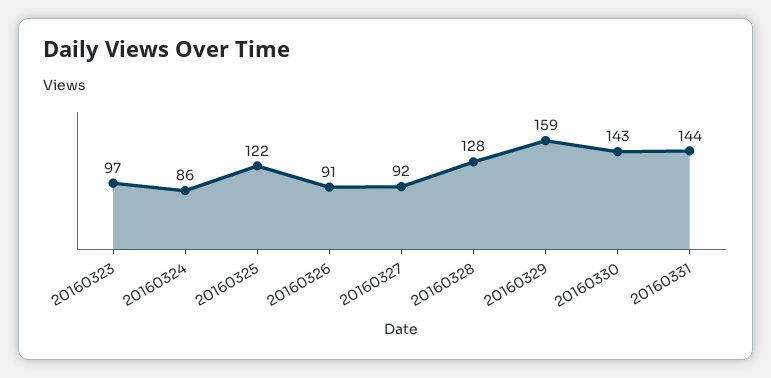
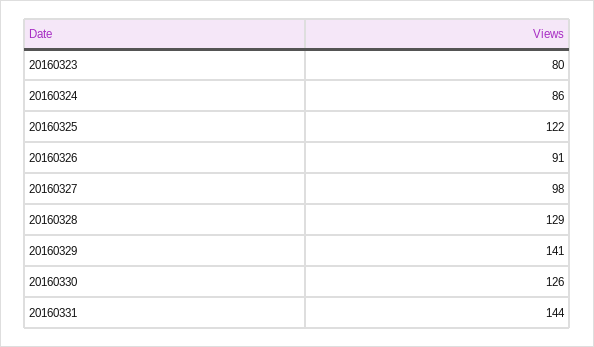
20160323: 97 -> 80
20160327: 92 -> 98
20160328: 128 -> 129
20160329: 159 -> 141
20160330: 143 -> 126

